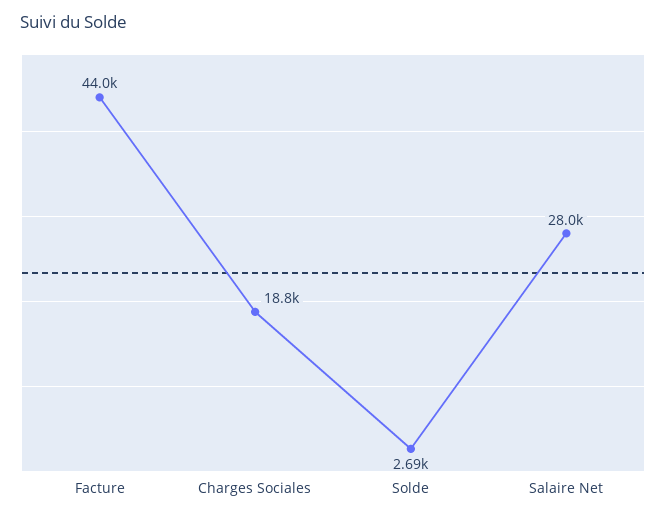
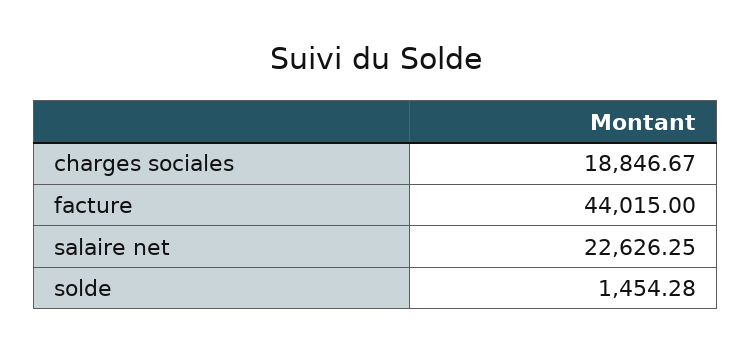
Solde: 2690 -> 1454.28
Salaire Net: 28000 -> 22626.25

